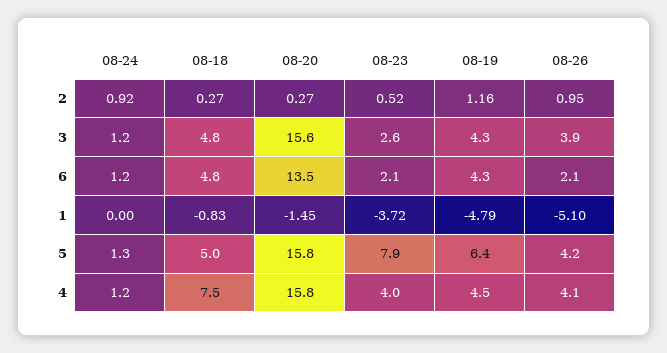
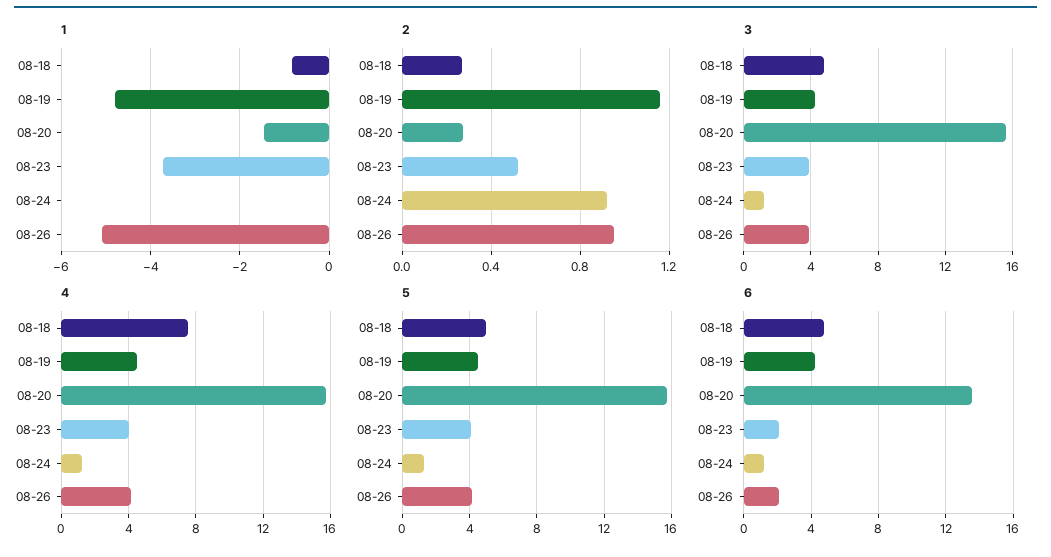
3, 08-23: 2.6 -> 4
5, 08-23: 7.9 -> 4
5, 08-19: 6.4 -> 4.5

